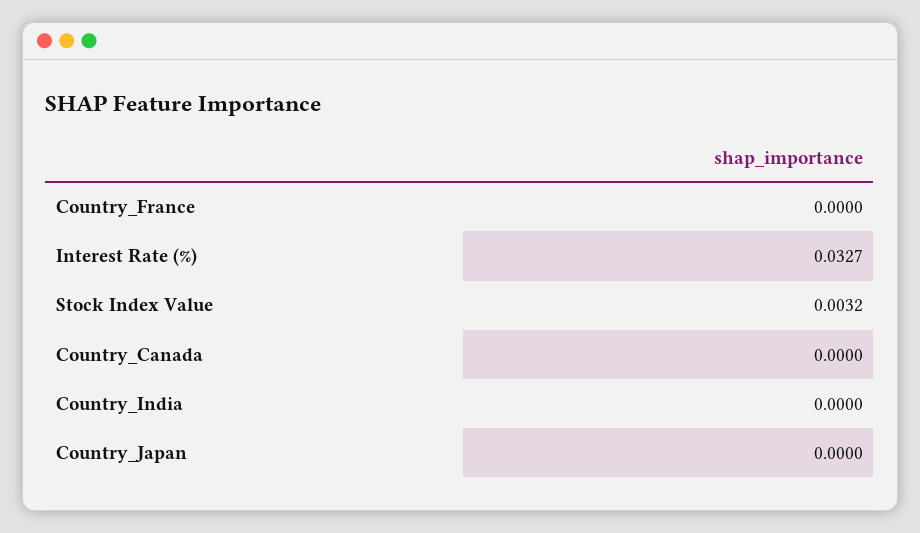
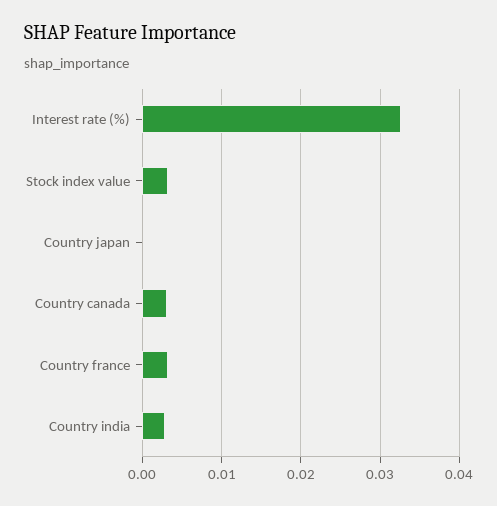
Country_France: 0 -> 0.003
Country_Canada: 0 -> 0.003
Country_India: 0 -> 0.003

